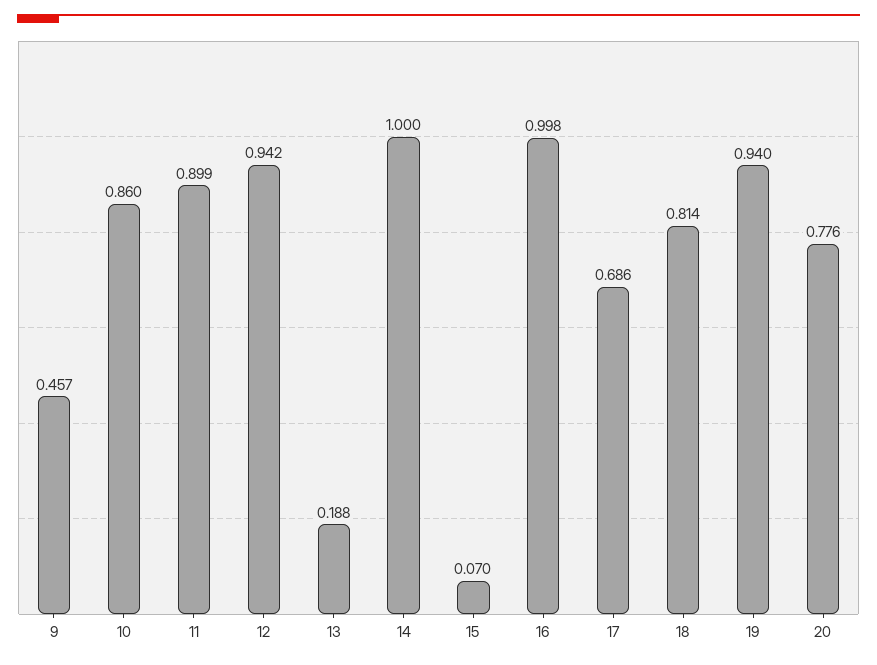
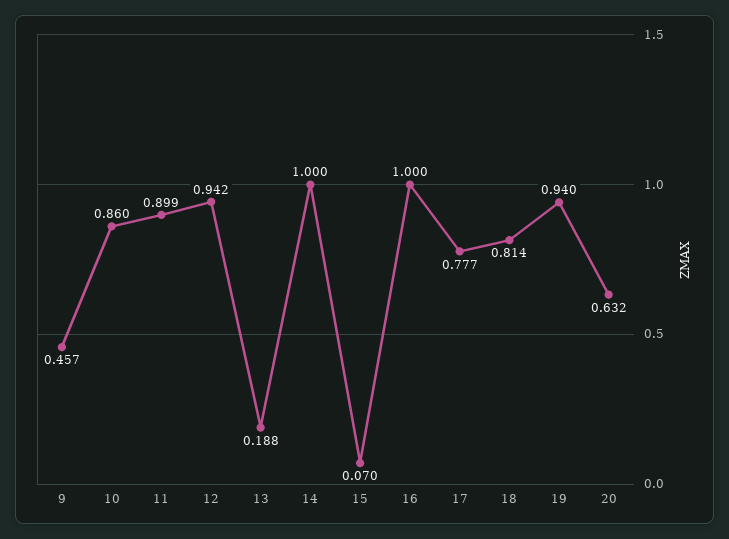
16: 0.998 -> 1
17: 0.686 -> 0.777
20: 0.776 -> 0.632

